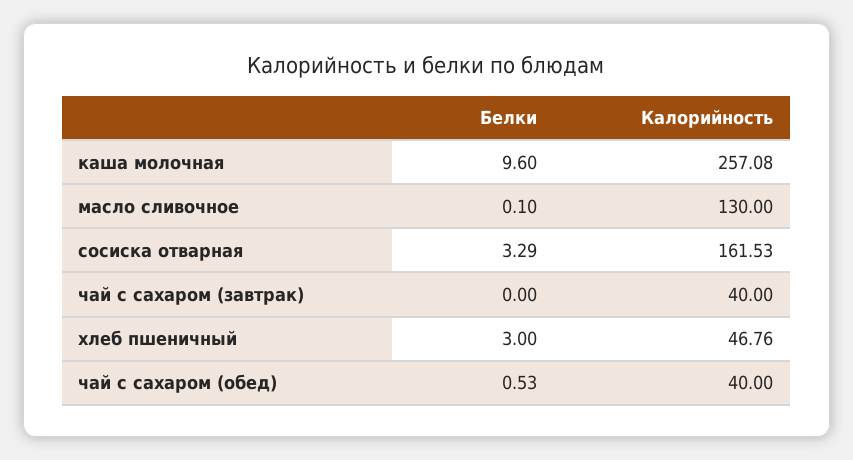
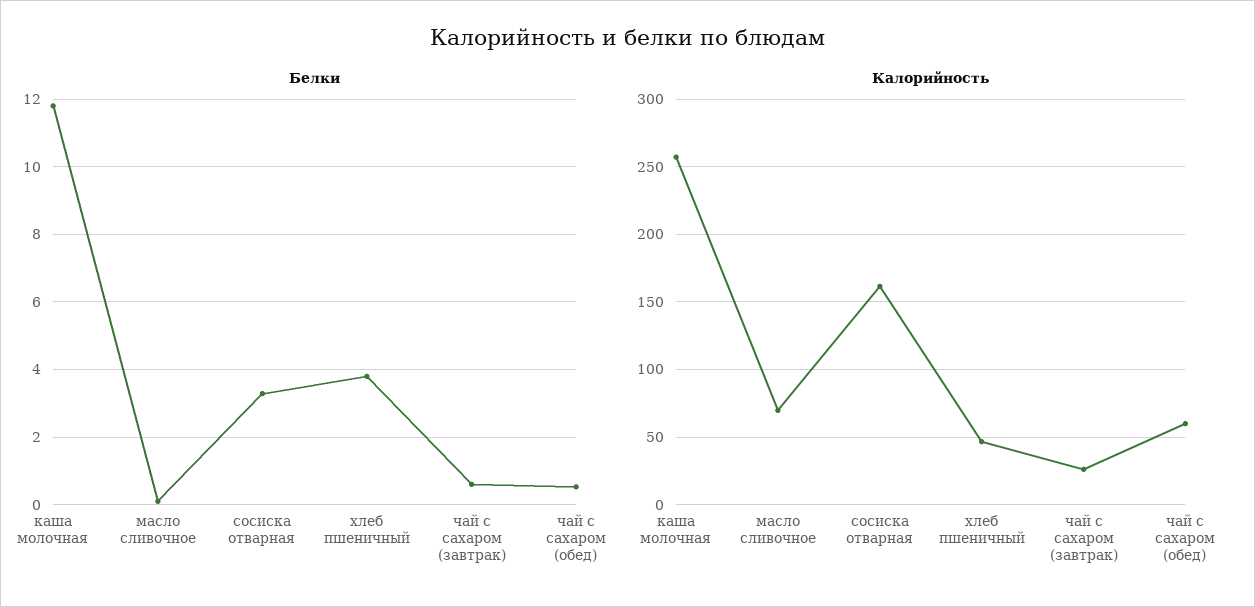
Белки, каша молочная: 9.6 -> 11.8
Калорийность, масло сливочное: 130 -> 70
Белки, чай с сахаром (завтрак): 0 -> 0.6
Калорийность, чай с сахаром (завтрак): 40 -> 25
Белки, хлеб пшеничный: 3 -> 3.8
Калорийность, чай с сахаром (обед): 40 -> 60

